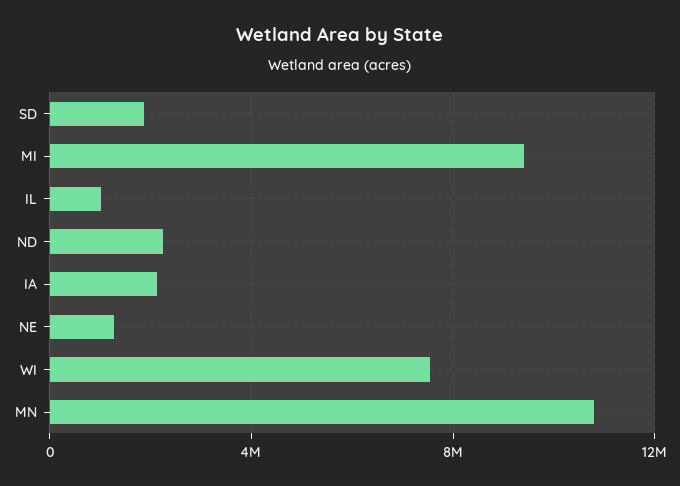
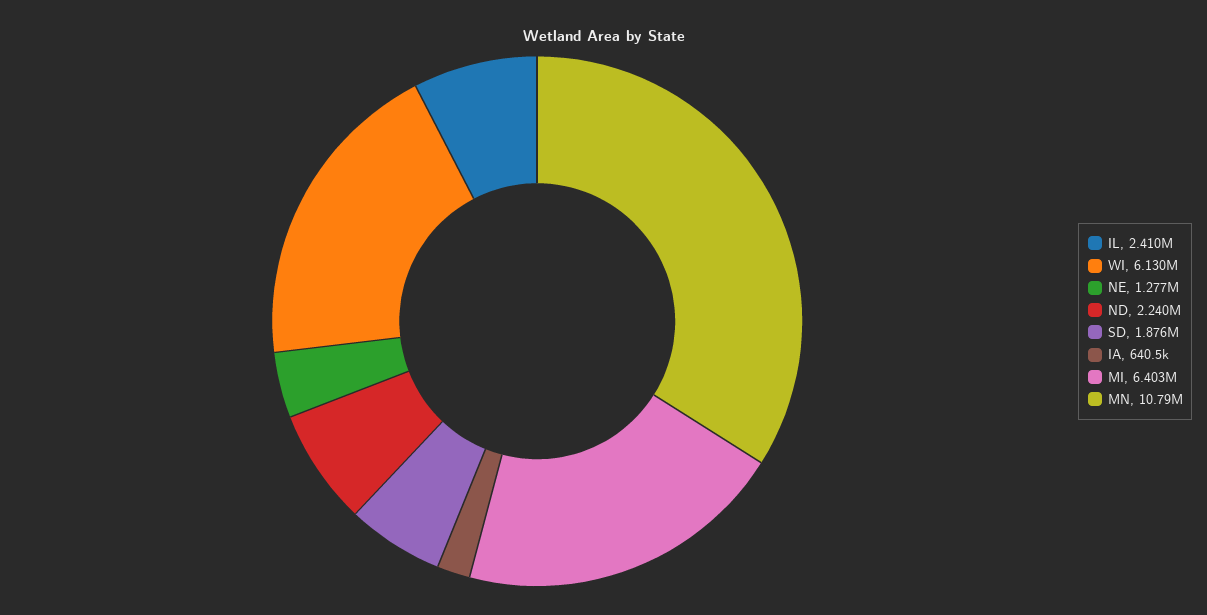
MI: 9500000 -> 6403000
IL: 1000000 -> 2410000
IA: 2000000 -> 640500
WI: 7500000 -> 6130000

